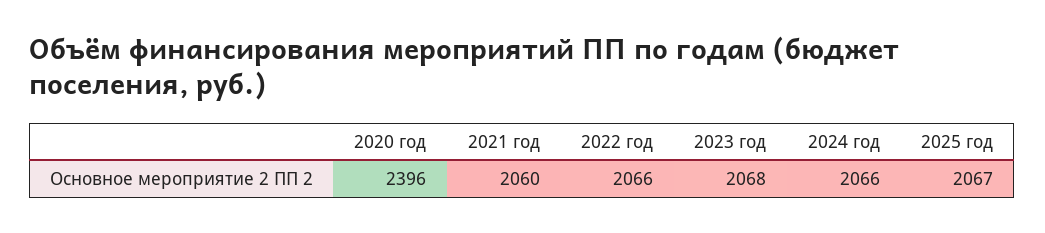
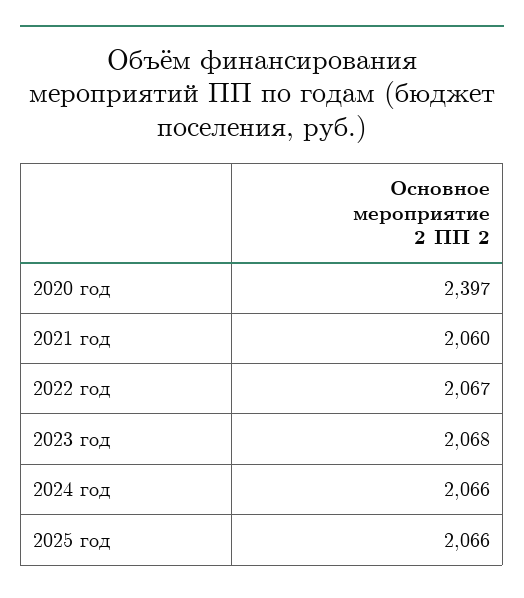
2020 год: 2396 -> 2397
2022 год: 2066 -> 2067
2025 год: 2067 -> 2066

